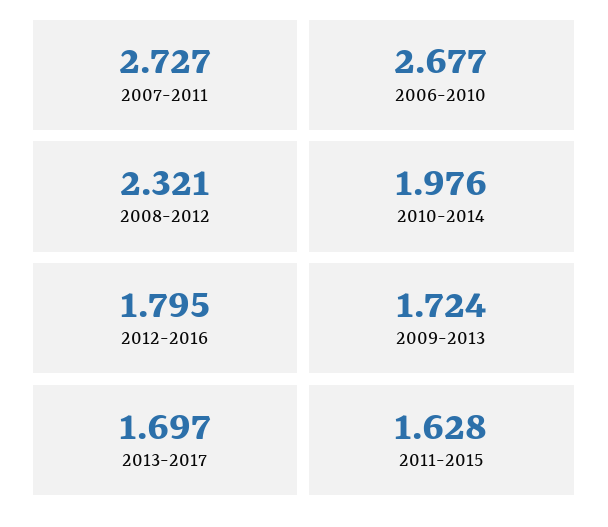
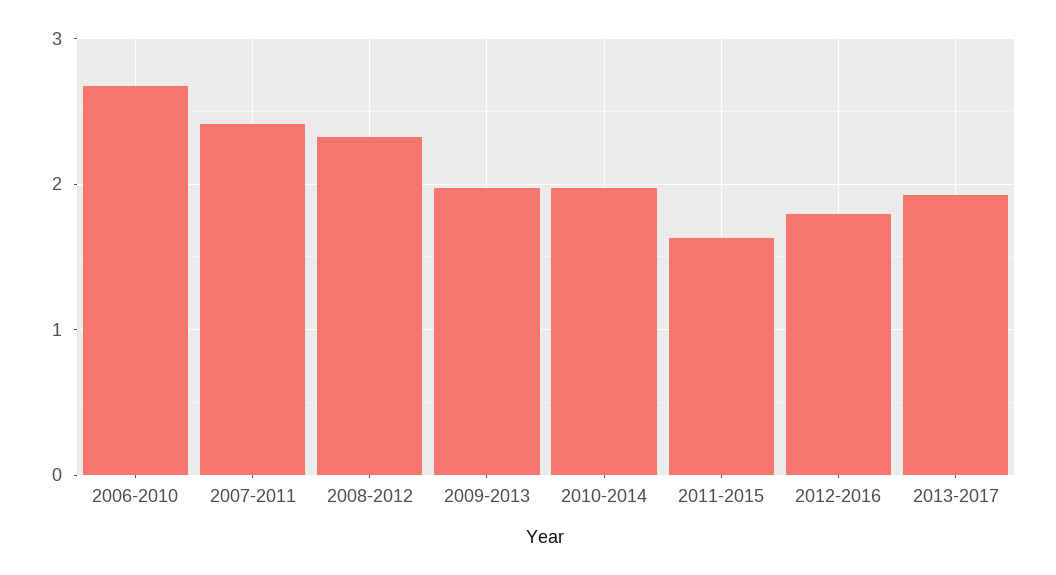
2007-2011: 2.727 -> 2.4
2009-2013: 1.724 -> 2
2013-2017: 1.697 -> 1.9

